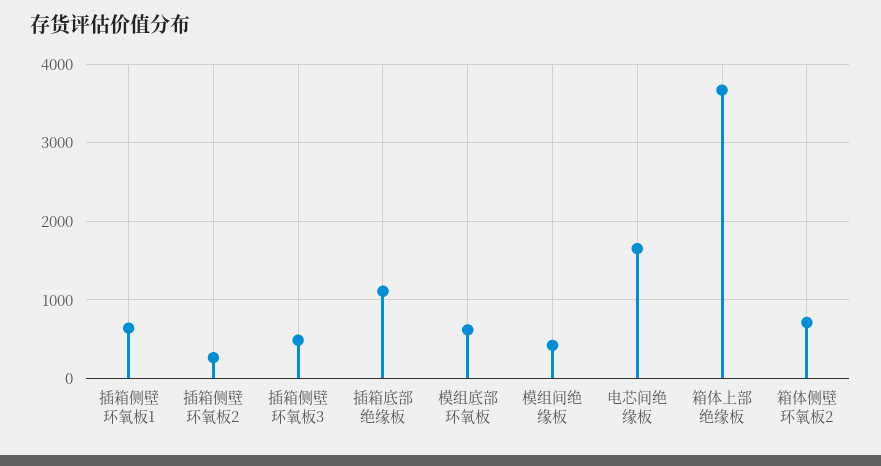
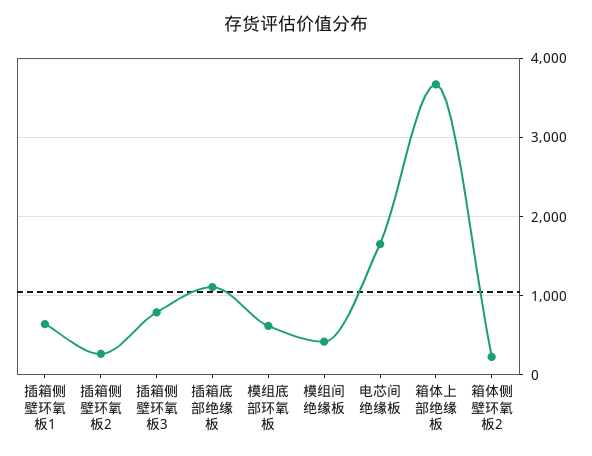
插箱侧壁环氧板3: 500 -> 800
箱体侧壁环氧板2: 700 -> 200

